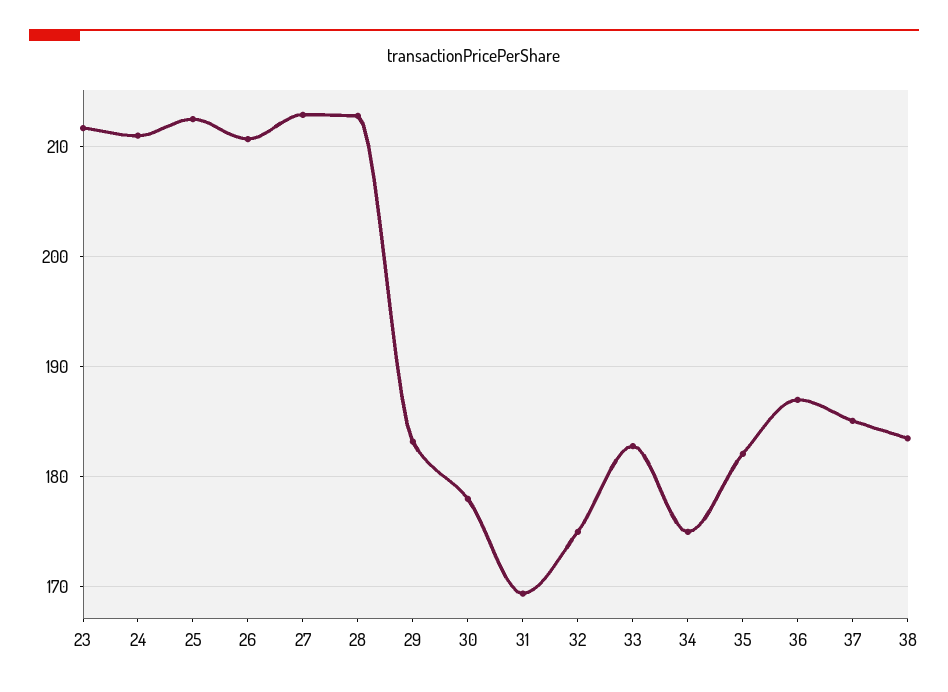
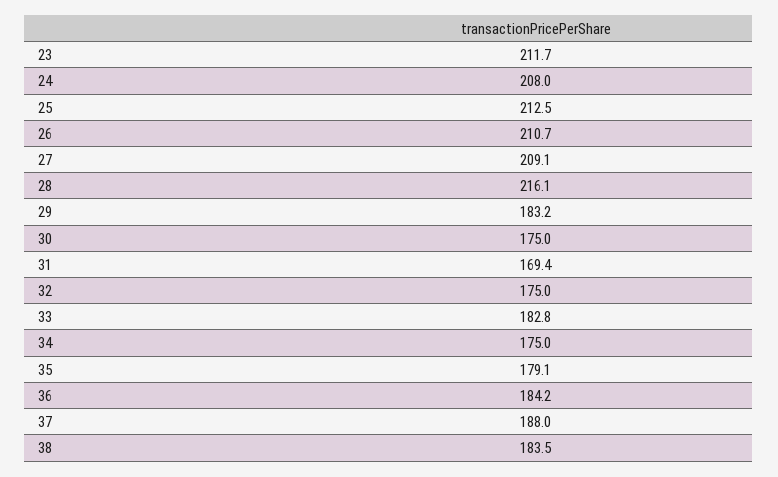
24: 211 -> 208
27: 213 -> 209.1
28: 213 -> 216.1
30: 178 -> 175
35: 182 -> 179.1
36: 187 -> 184.2
37: 185 -> 188

